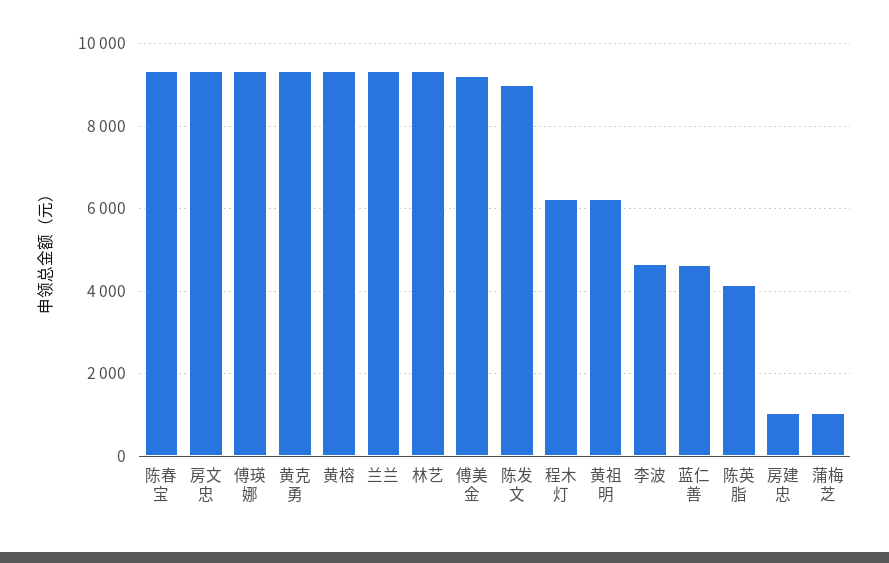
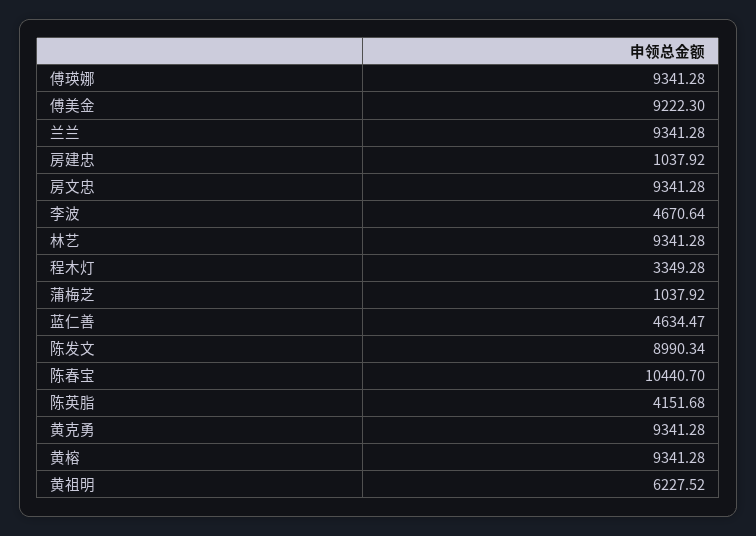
陈春宝: 9400 -> 10440.7
程木灯: 6200 -> 3349.28

